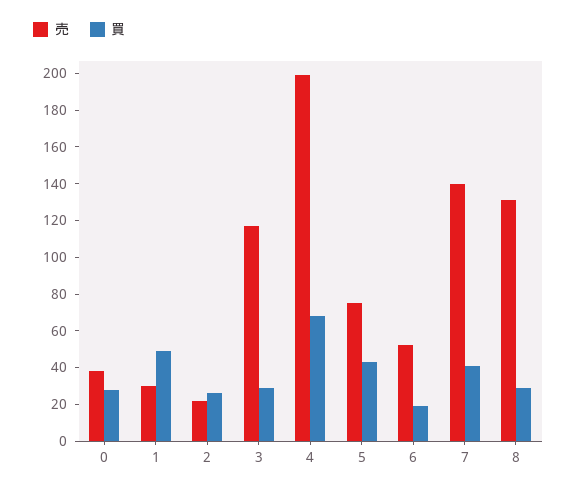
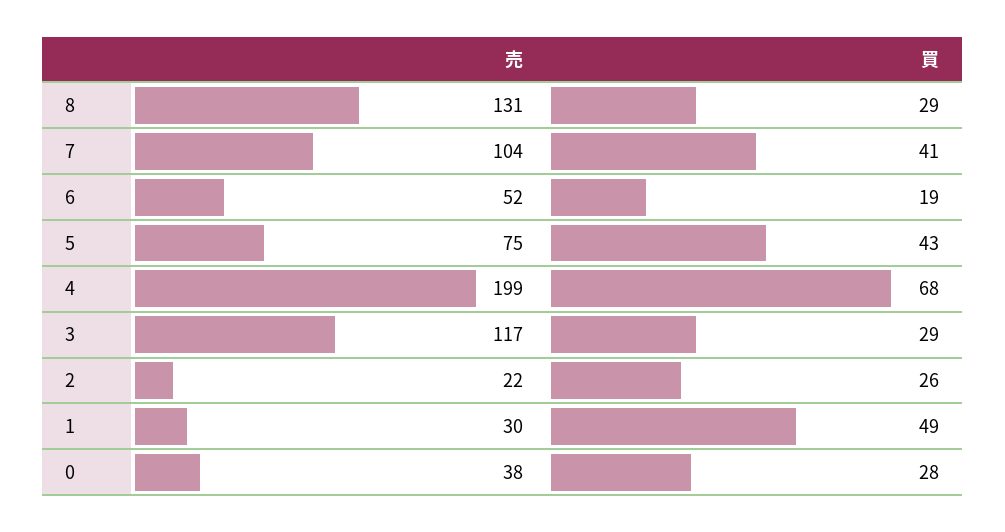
売, 7: 140 -> 104

